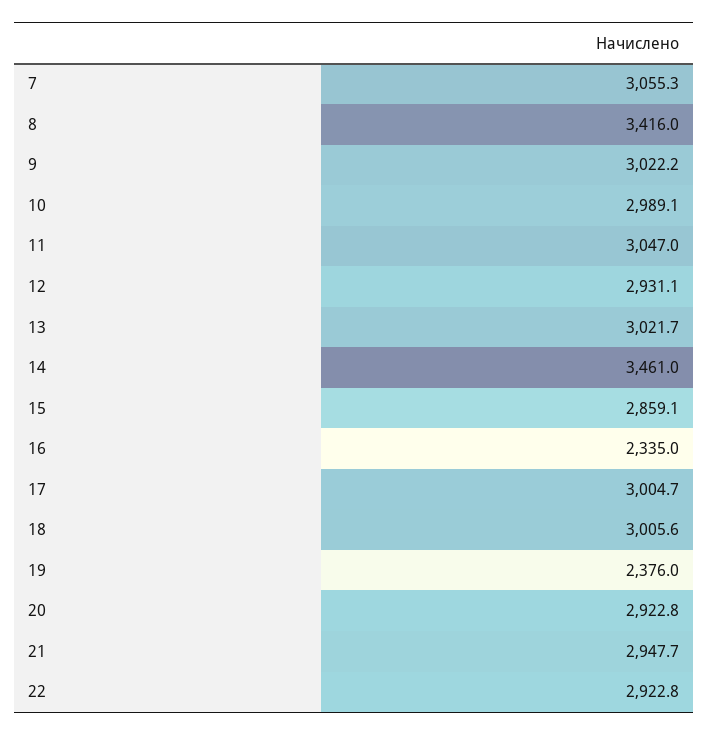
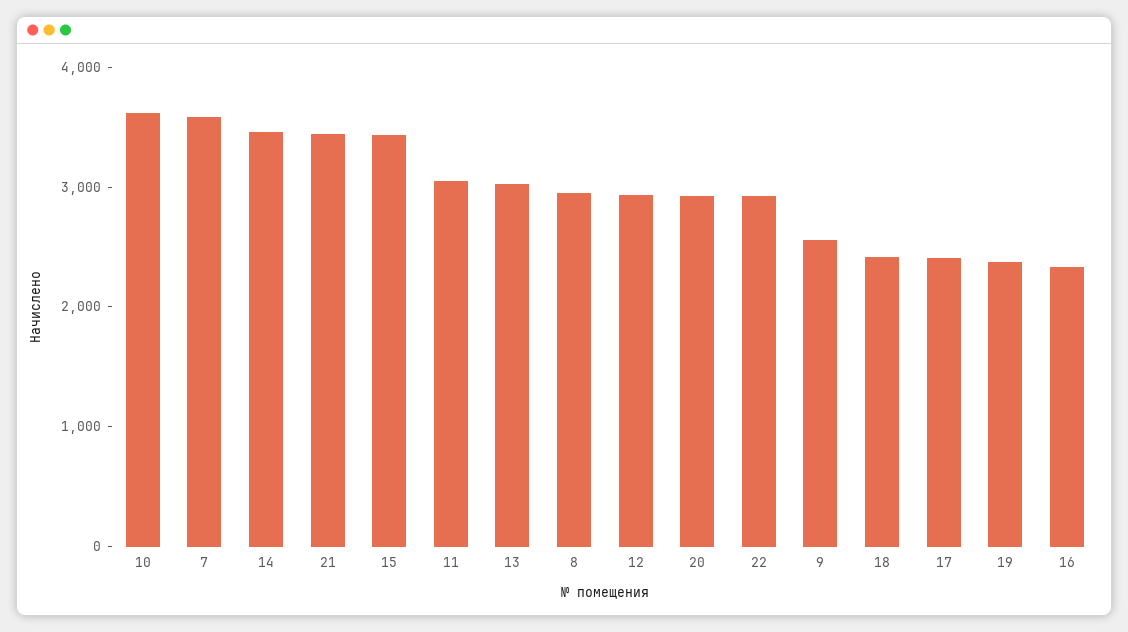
7: 3055.3 -> 3600
8: 3416 -> 3000
9: 3022.2 -> 2600
10: 2989.1 -> 3600
15: 2859.1 -> 3400
17: 3004.7 -> 2400
18: 3005.6 -> 2400
21: 2947.7 -> 3400

